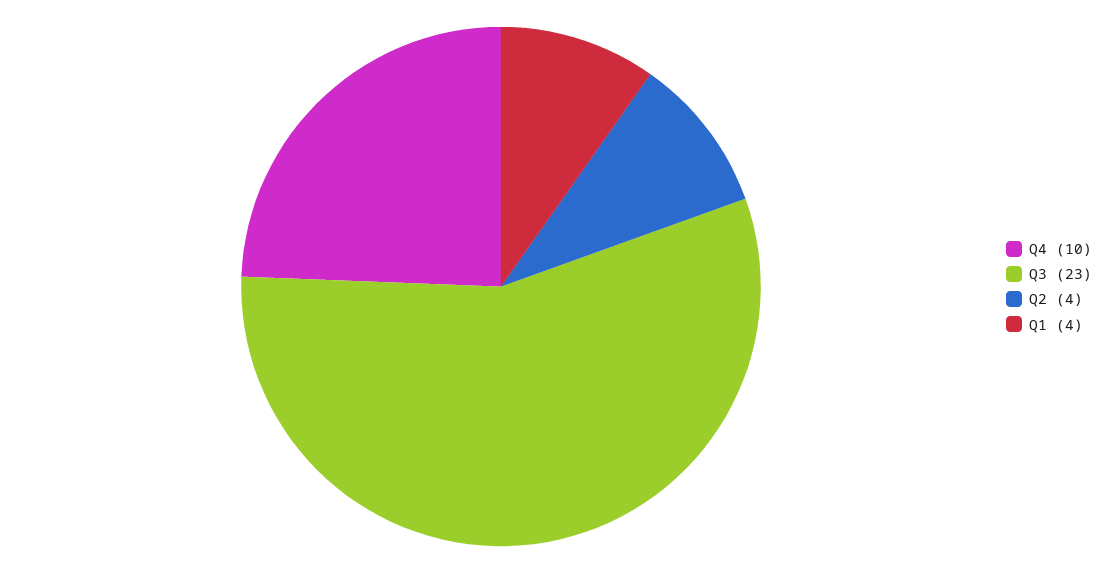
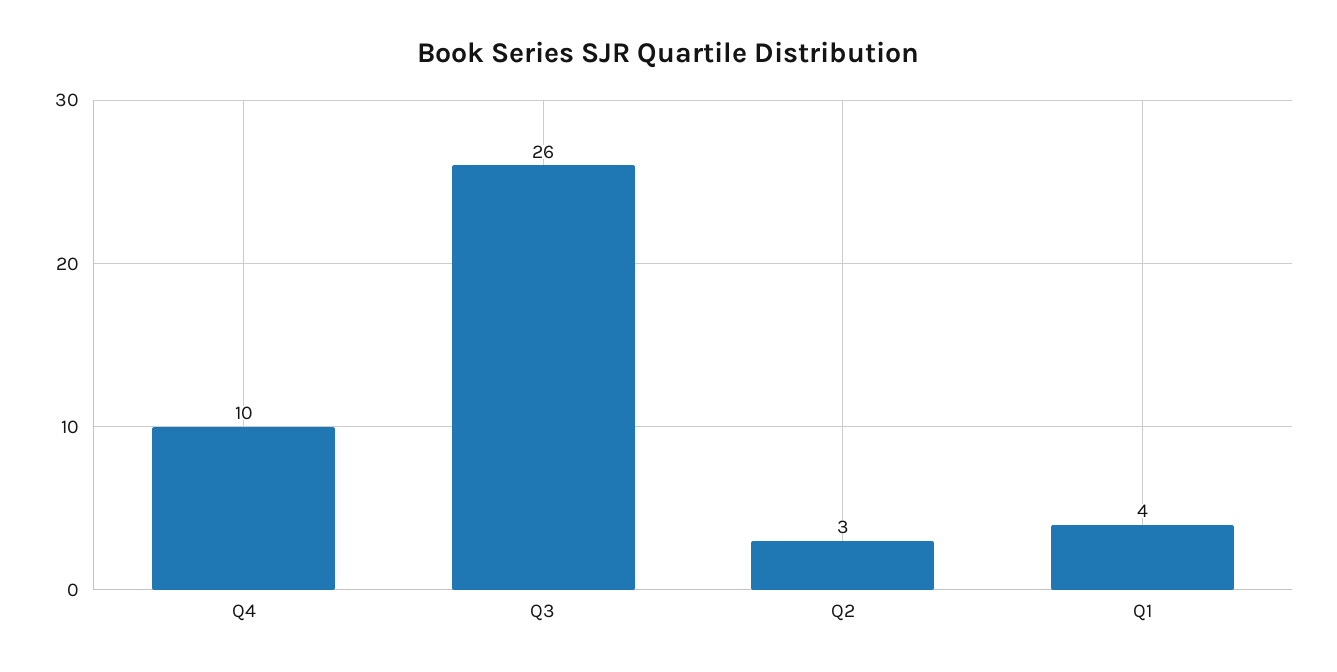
Q3: 23 -> 26
Q2: 4 -> 3

